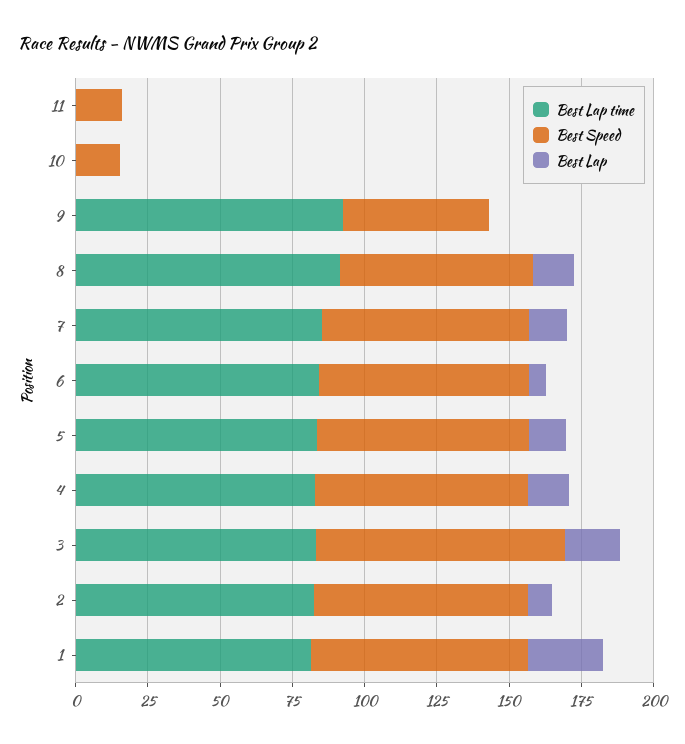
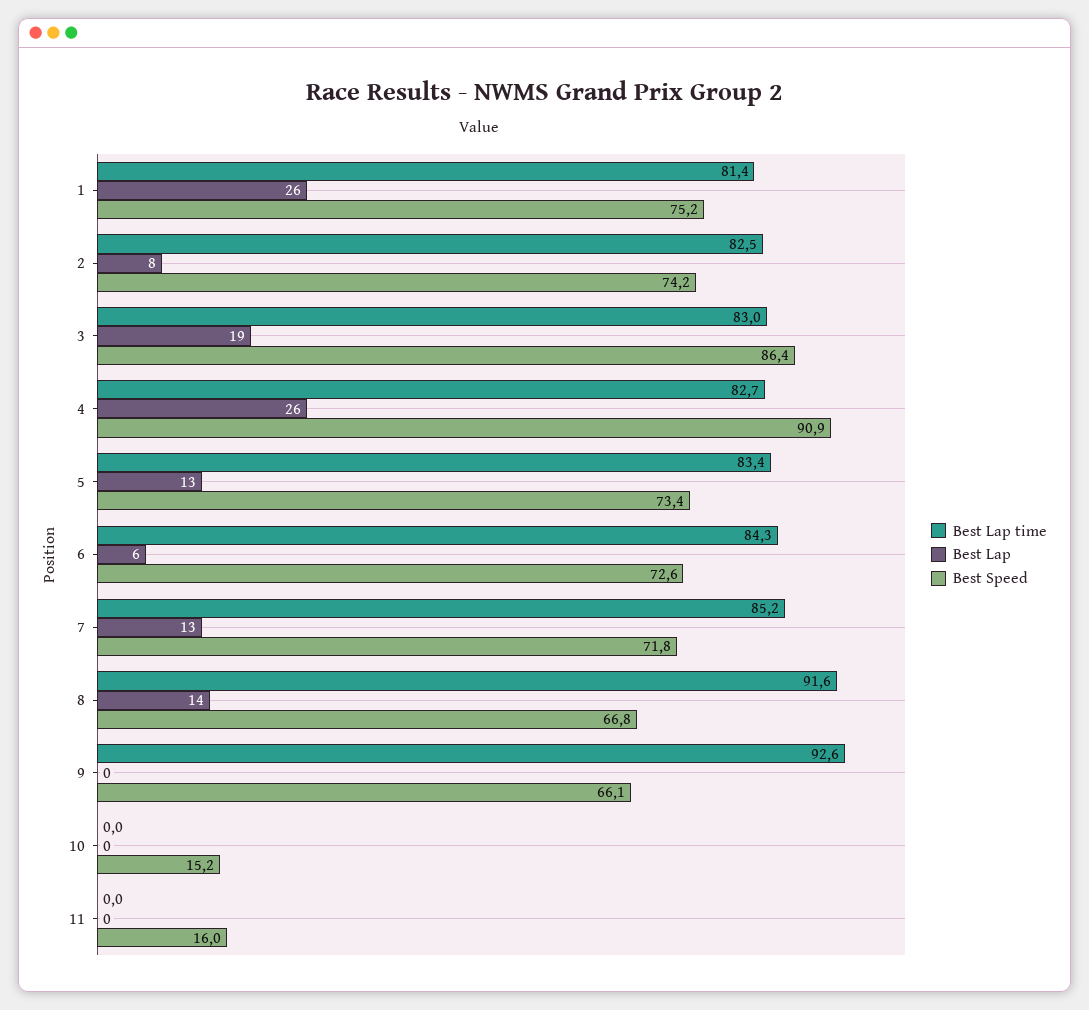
Best Speed, 9: 50 -> 66.1
Best Speed, 4: 75 -> 90.9
Best Lap, 4: 15 -> 26

